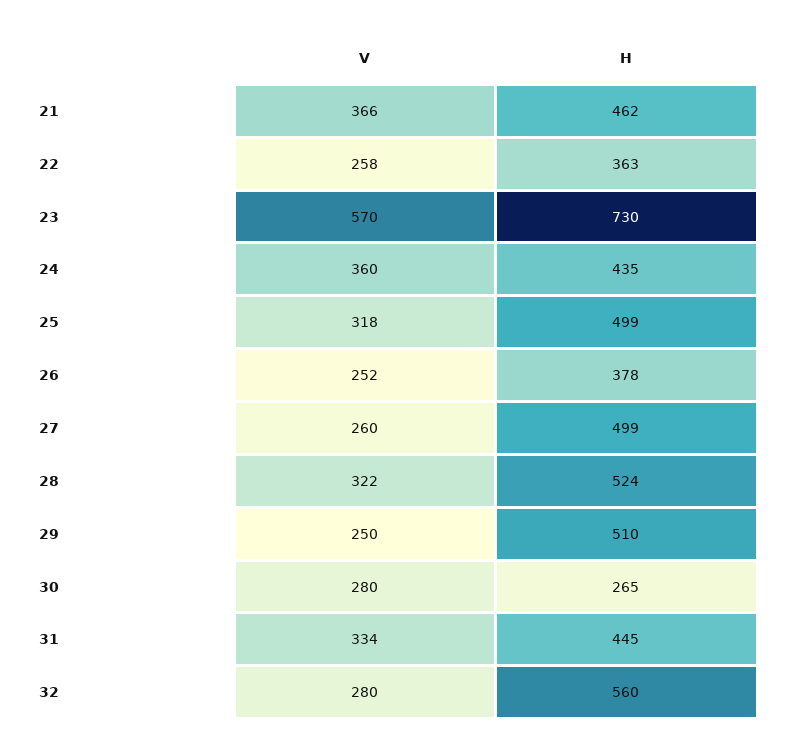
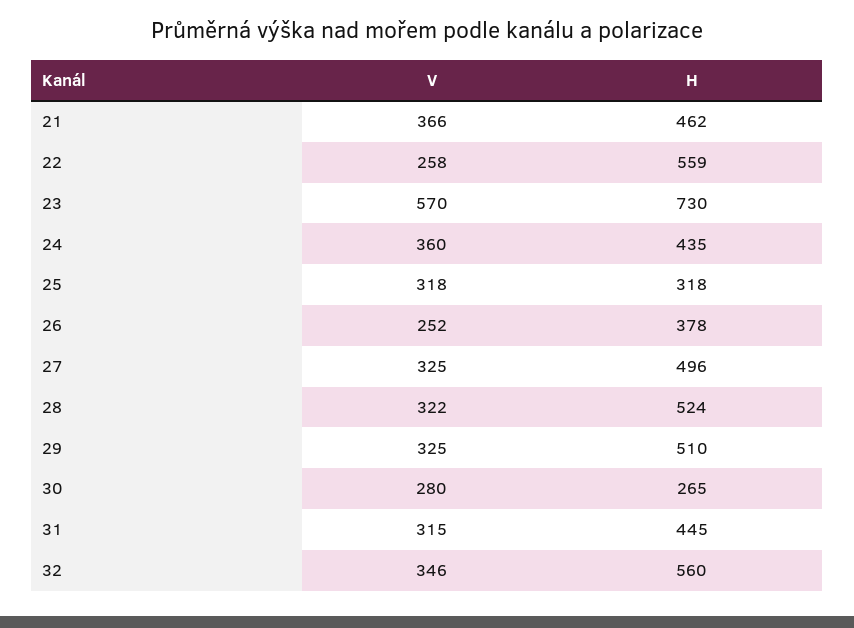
H, 22: 363 -> 559
H, 25: 499 -> 318
V, 27: 260 -> 325
H, 27: 499 -> 496
V, 29: 250 -> 325
V, 31: 334 -> 315
V, 32: 280 -> 346

